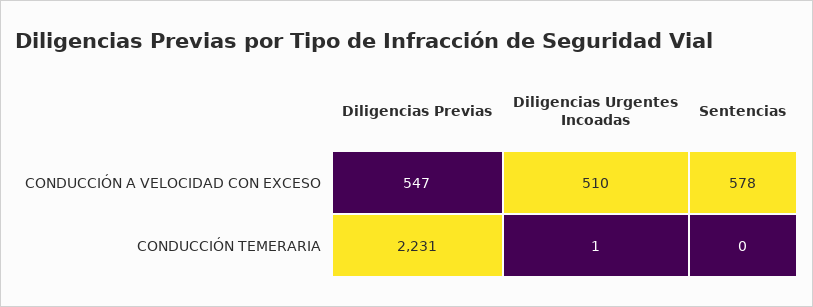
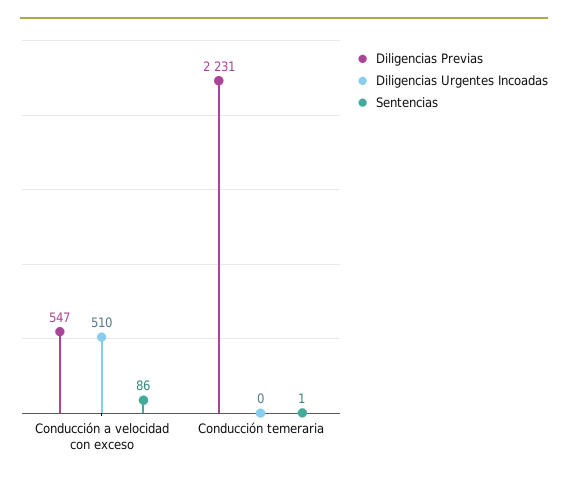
Sentencias, CONDUCCIÓN A VELOCIDAD CON EXCESO: 578 -> 86
Diligencias Urgentes Incoadas, CONDUCCIÓN TEMERARIA: 1 -> 0
Sentencias, CONDUCCIÓN TEMERARIA: 0 -> 1

